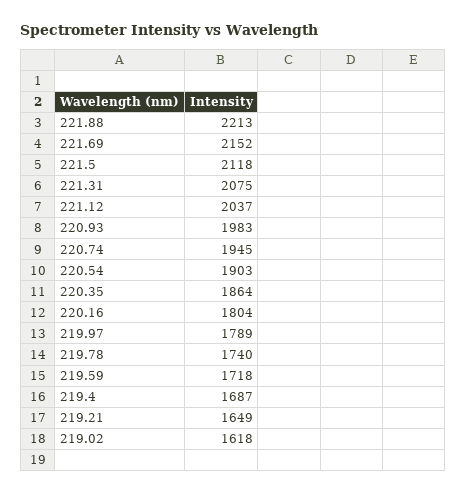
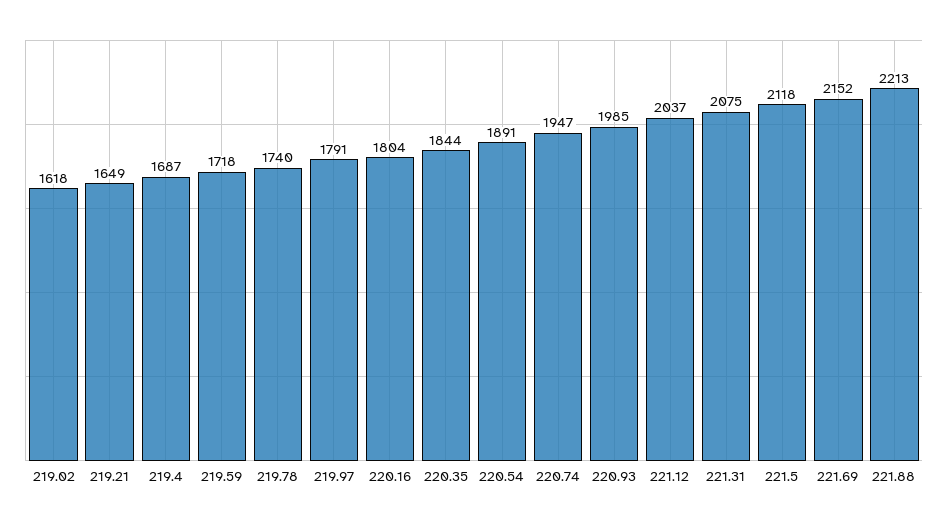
220.93: 1983 -> 1985
220.74: 1945 -> 1947
220.54: 1903 -> 1891
220.35: 1864 -> 1844
219.97: 1789 -> 1791

